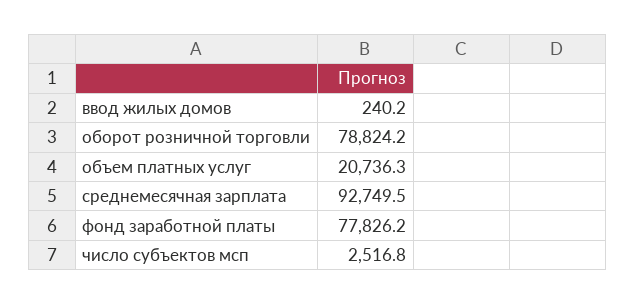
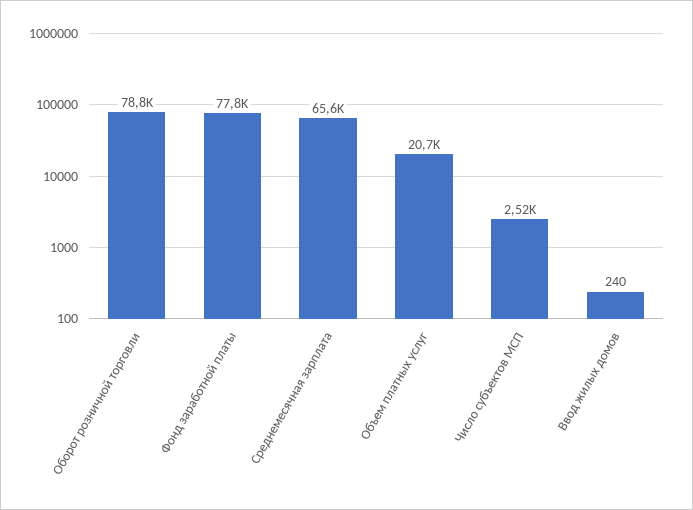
среднемесячная зарплата: 92749.5 -> 65600

